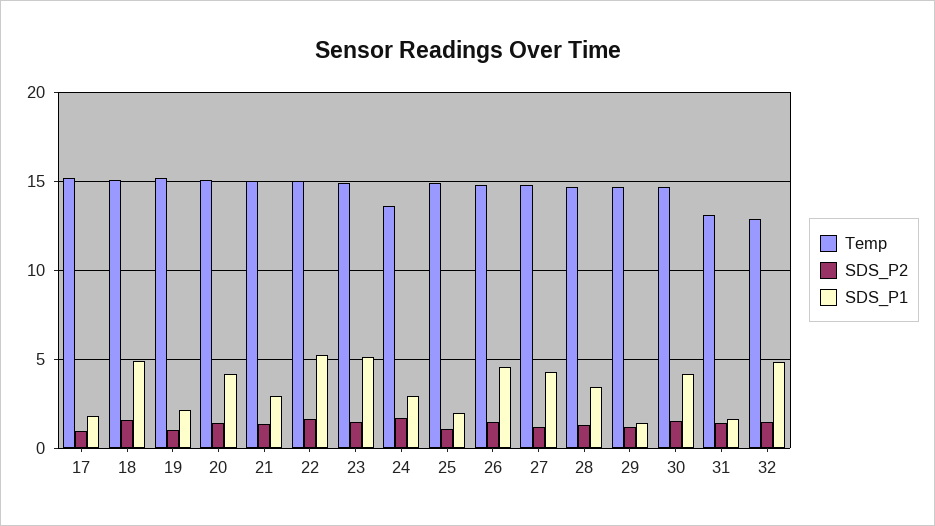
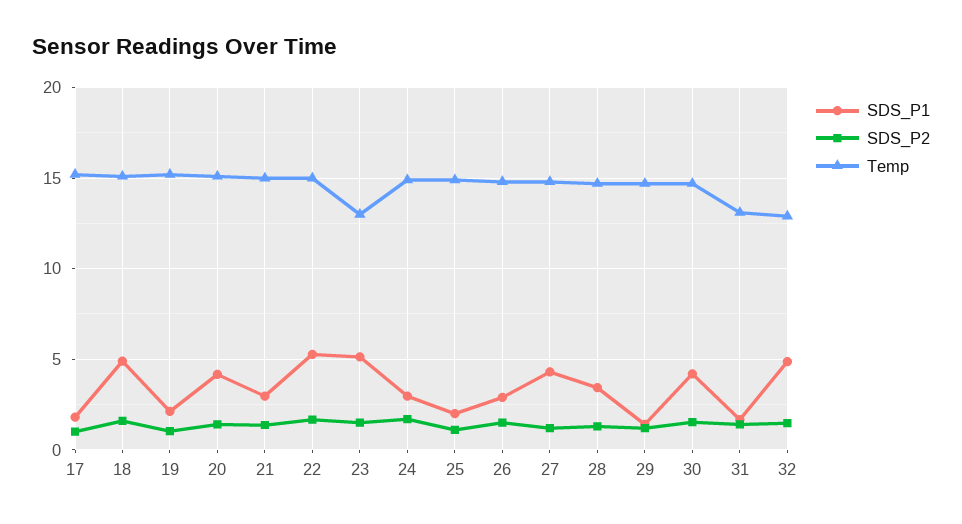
Temp, 23: 15 -> 13
Temp, 24: 13.5 -> 15
SDS_P1, 26: 4.5 -> 3

